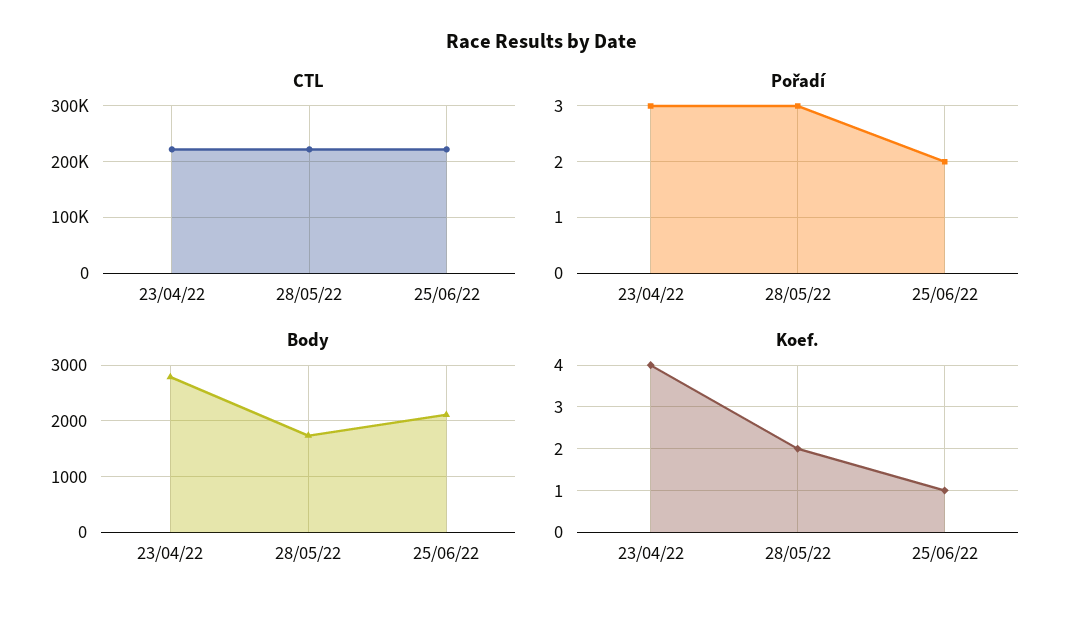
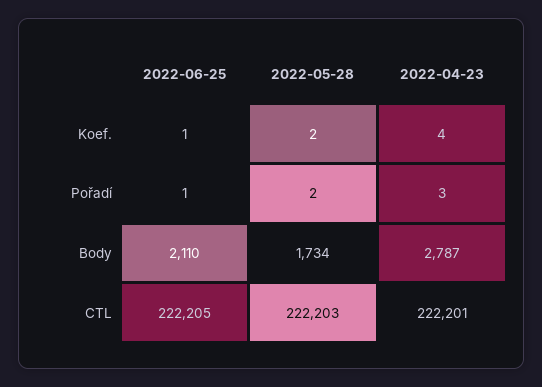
Pořadí, 28/05/22: 3 -> 2
Pořadí, 25/06/22: 2 -> 1

